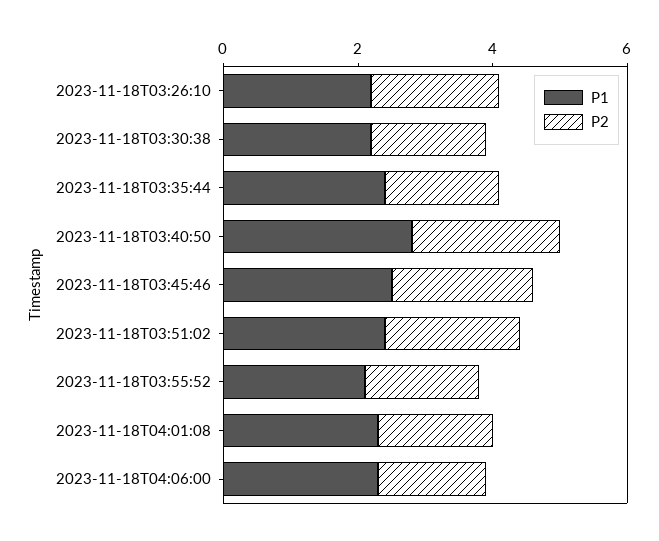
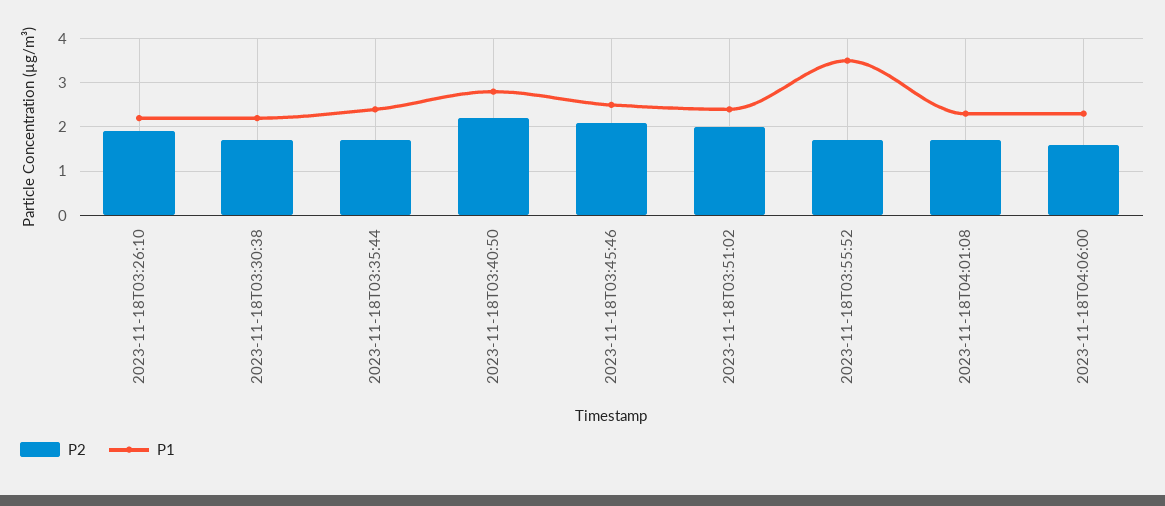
P1, 2023-11-18T03:55:52: 2 -> 3.5

